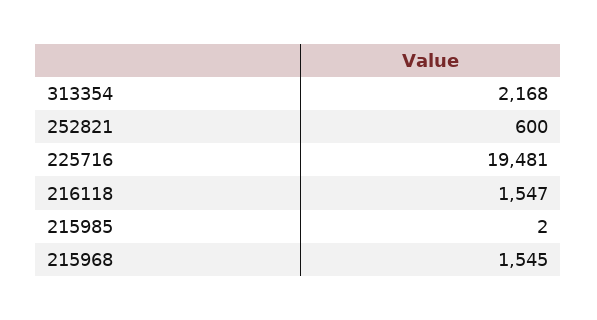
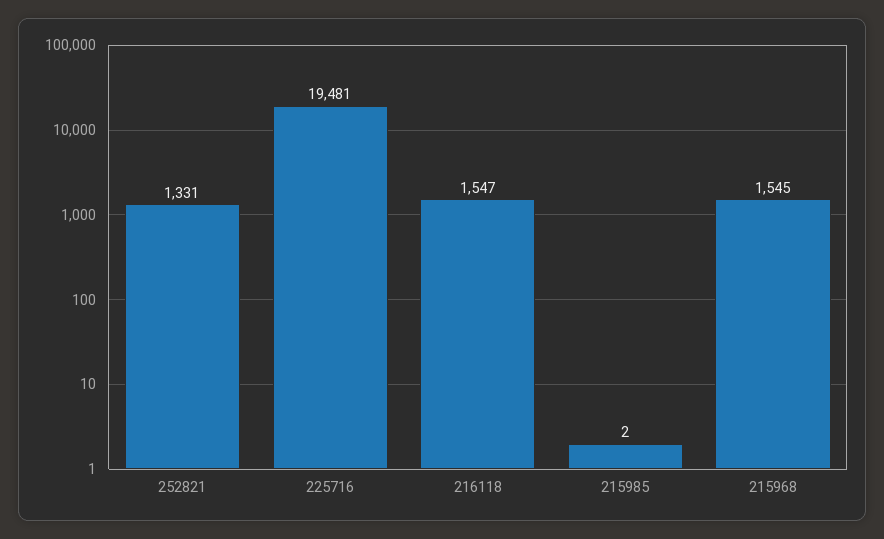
313354: 2168 -> none
252821: 600 -> 1331

